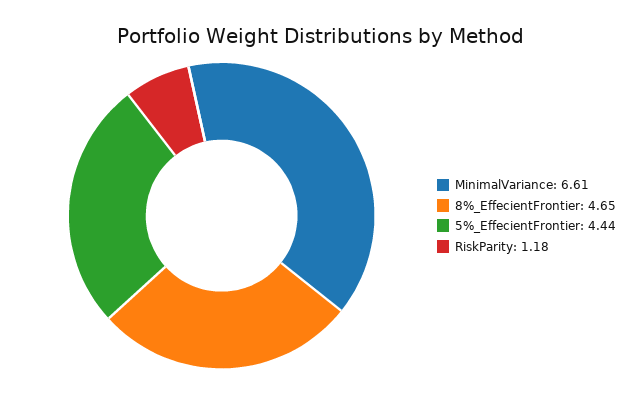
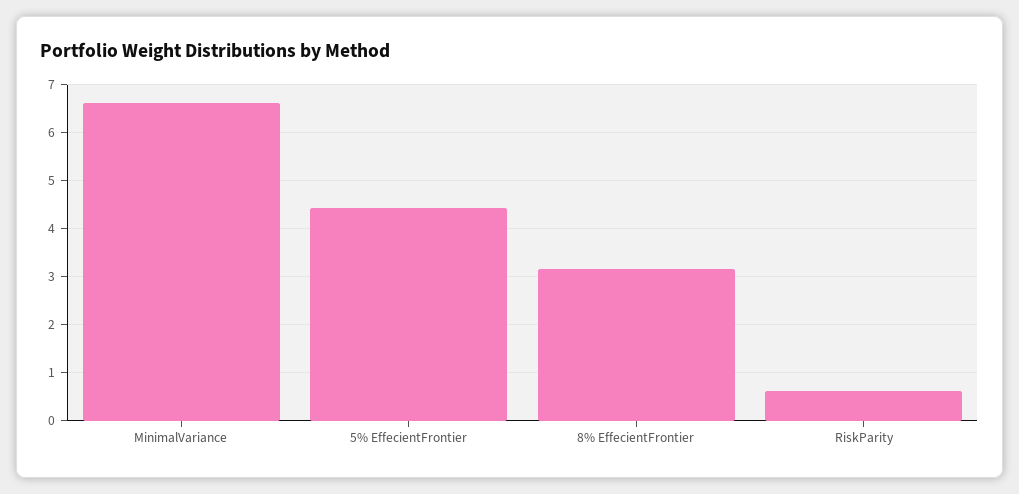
8%_EffecientFrontier: 4.65 -> 3.2
RiskParity: 1.18 -> 0.6

